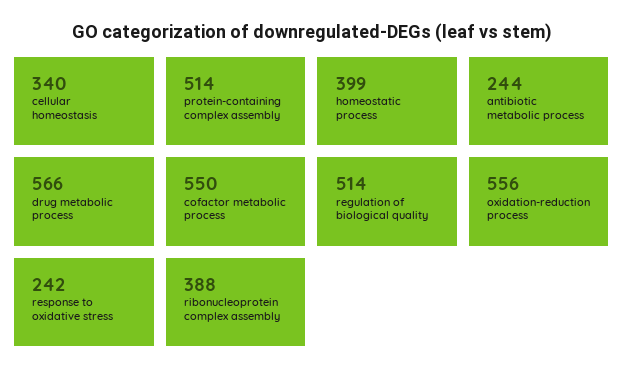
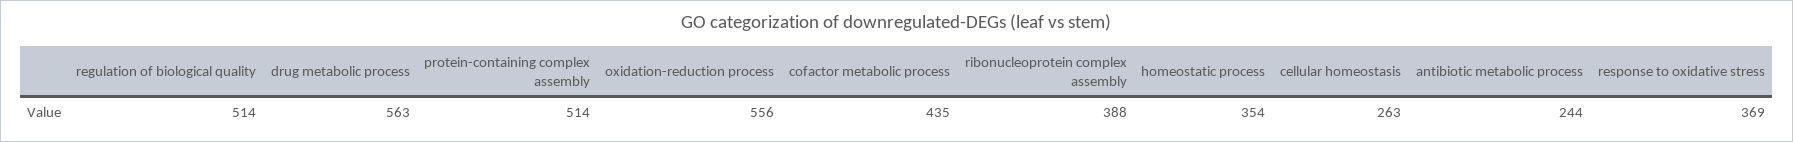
cellular homeostasis: 340 -> 263
homeostatic process: 399 -> 354
drug metabolic process: 566 -> 563
cofactor metabolic process: 550 -> 435
response to oxidative stress: 242 -> 369

